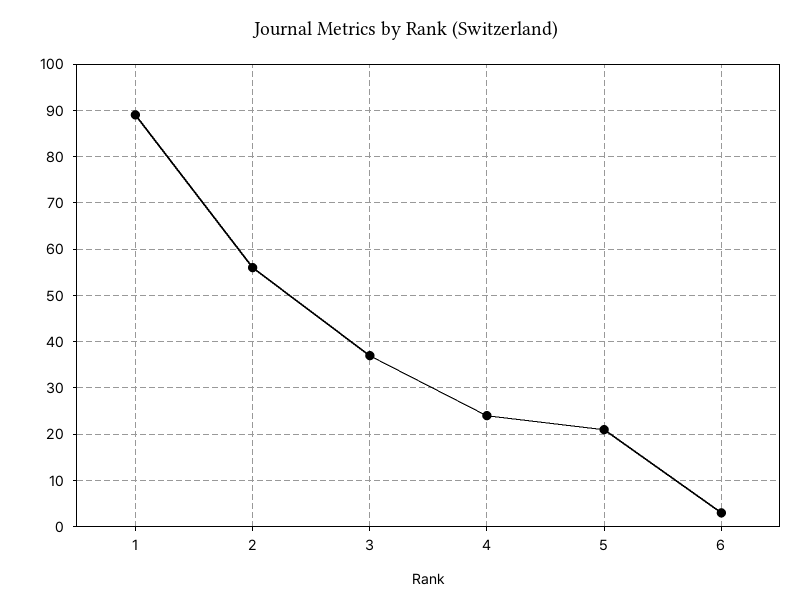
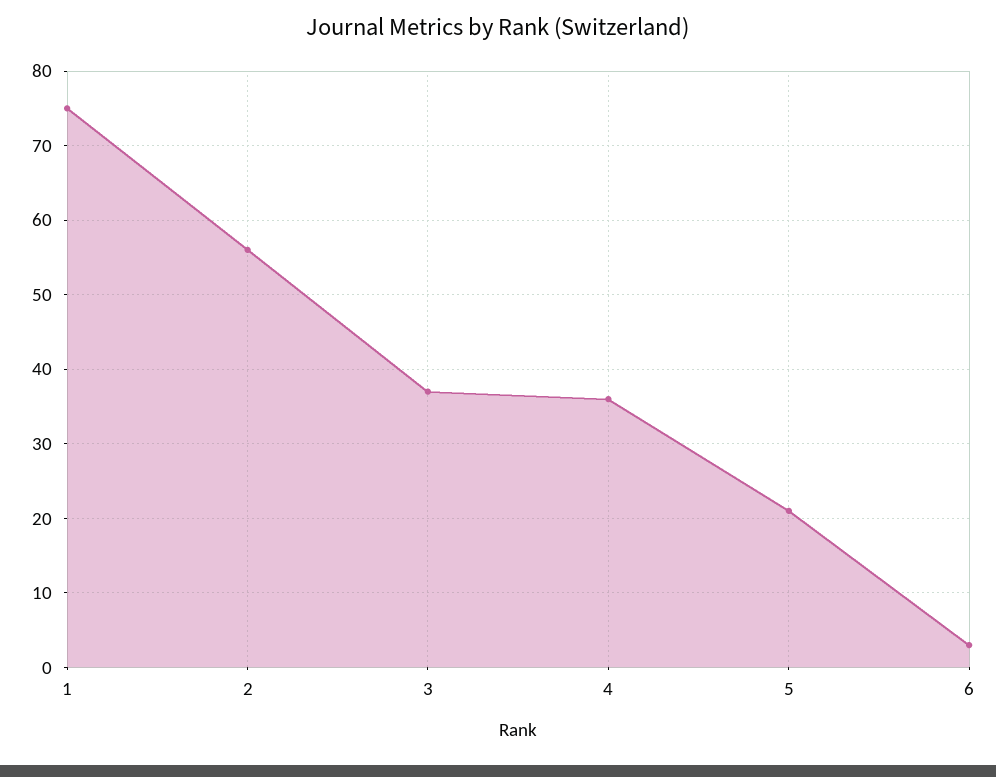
1: 90 -> 75
4: 25 -> 36

